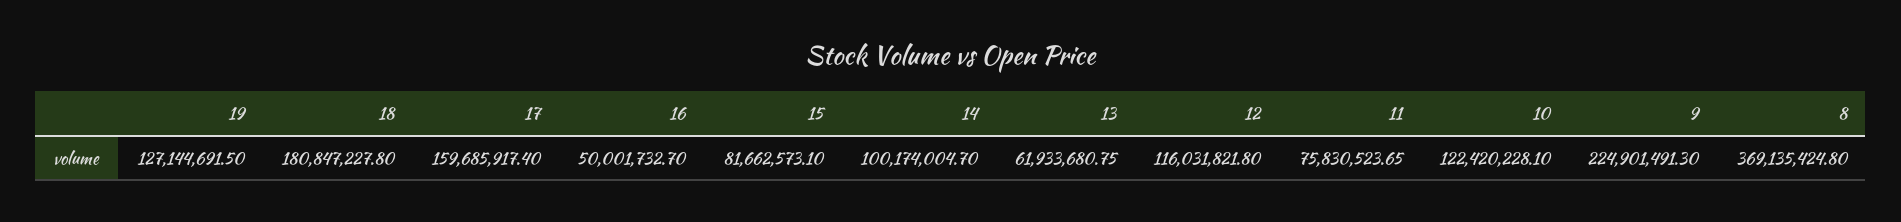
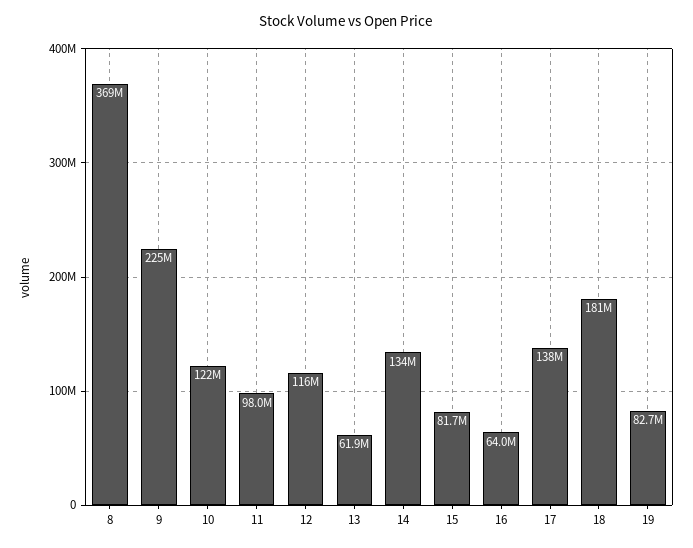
19: 127144691.5 -> 82700000
17: 159685917.4 -> 138000000
16: 50001732.7 -> 64000000
14: 100174004.7 -> 134000000
11: 75830523.65 -> 98000000

